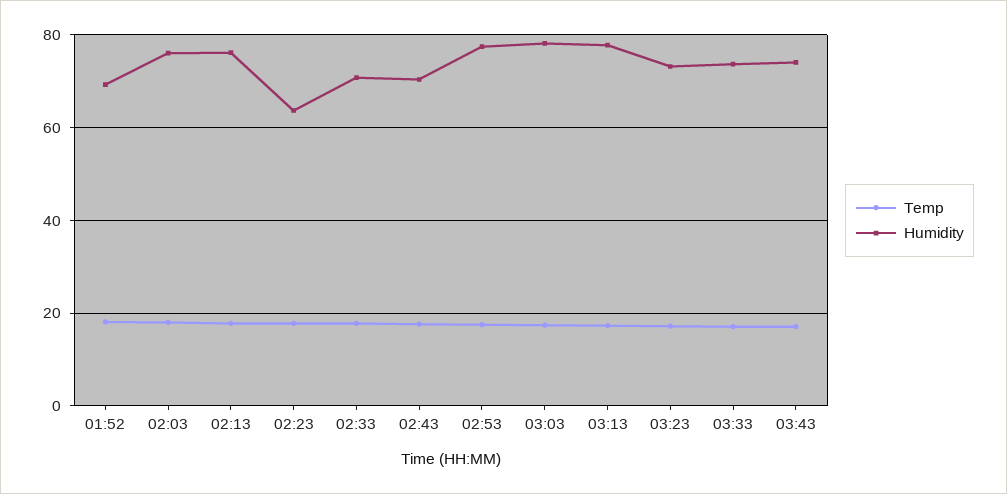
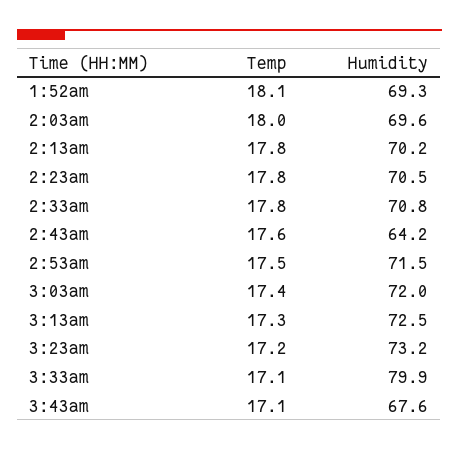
Humidity, 02:03: 76 -> 69.6
Humidity, 02:13: 76 -> 70.2
Humidity, 02:23: 64 -> 70.5
Humidity, 02:43: 70 -> 64.2
Humidity, 02:53: 78 -> 71.5
Humidity, 03:03: 78 -> 72
Humidity, 03:13: 78 -> 72.5
Humidity, 03:33: 74 -> 79.9
Humidity, 03:43: 74 -> 67.6

